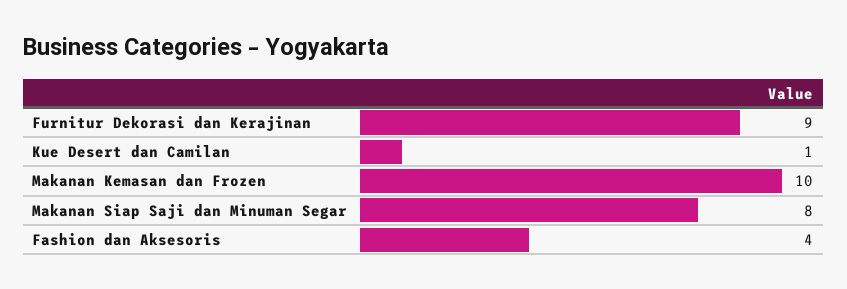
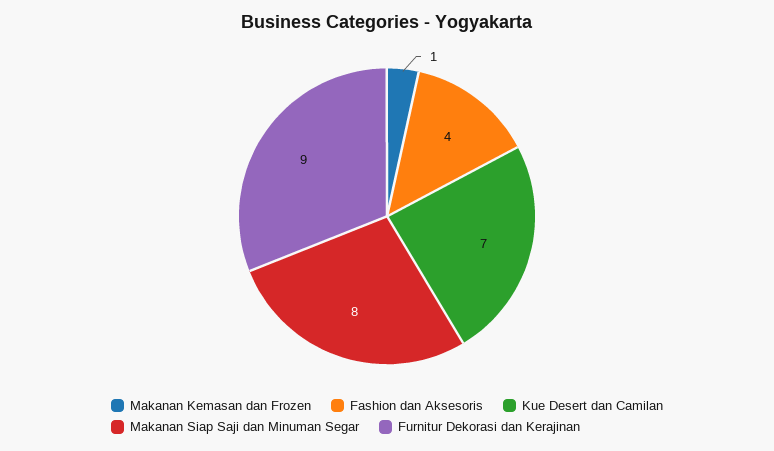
Kue Desert dan Camilan: 1 -> 7
Makanan Kemasan dan Frozen: 10 -> 1

